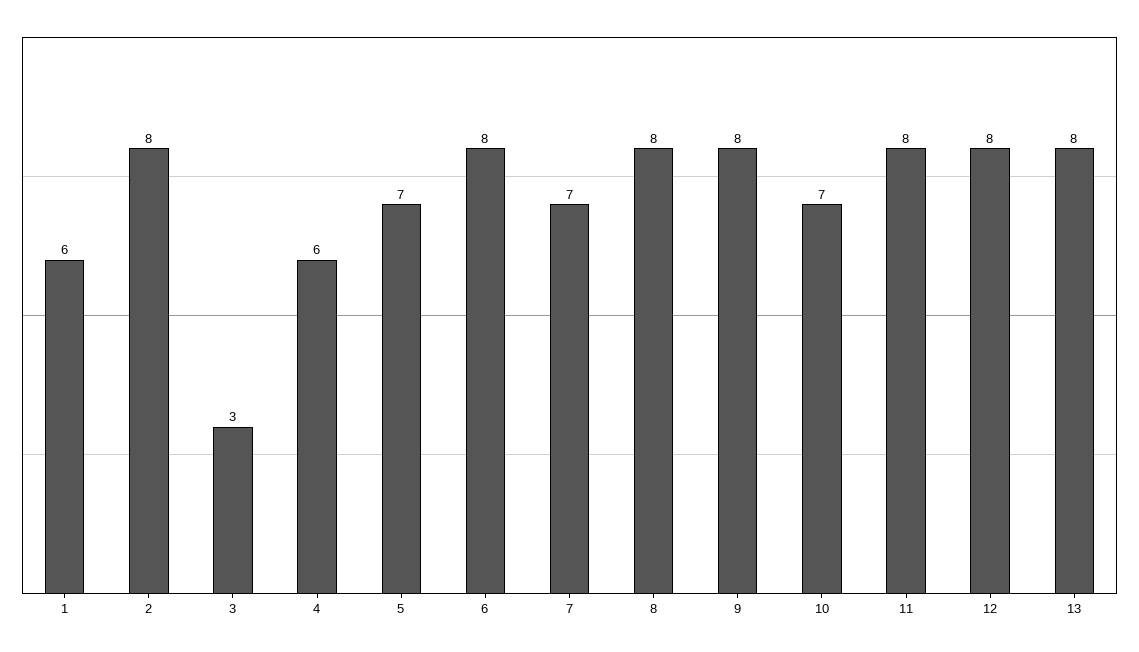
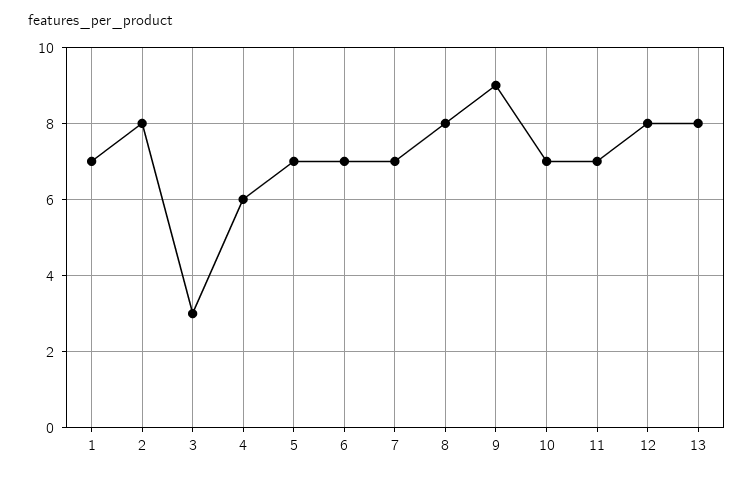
1: 6 -> 7
6: 8 -> 7
9: 8 -> 9
11: 8 -> 7

